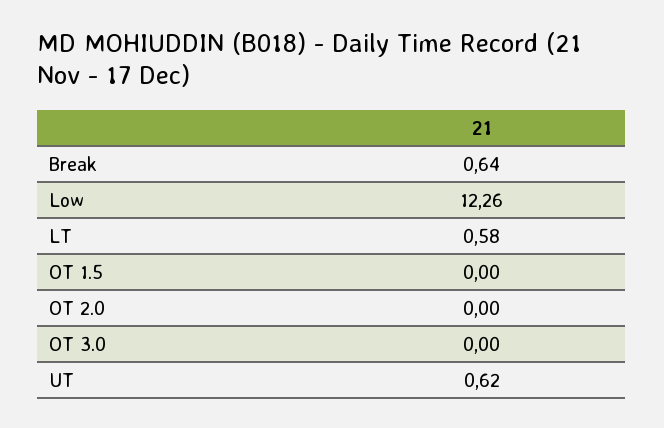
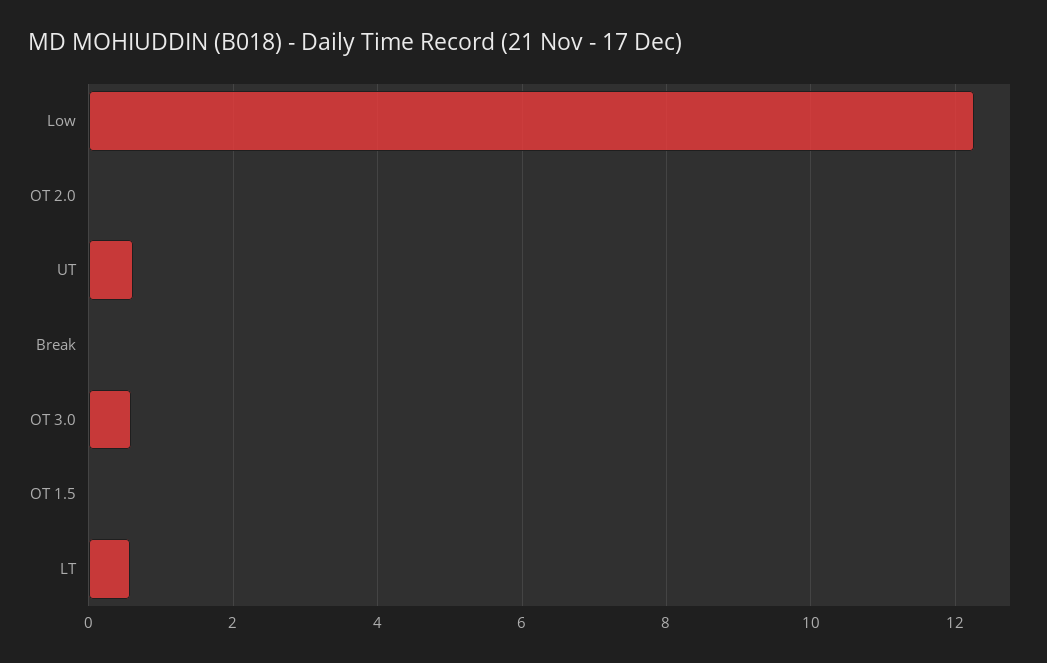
Break: 0.64 -> 0
OT 3.0: 0 -> 0.6

